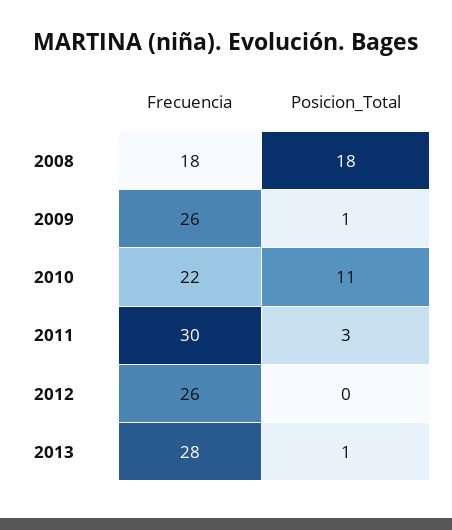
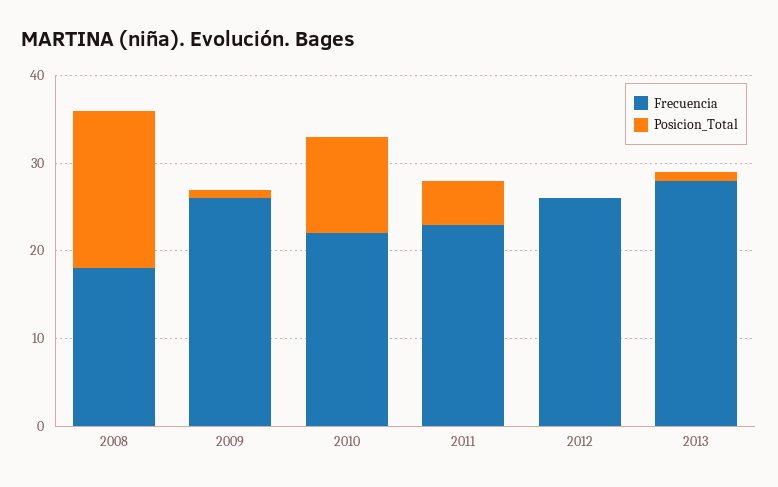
Frecuencia, 2011: 30 -> 23
Posicion_Total, 2011: 3 -> 5

